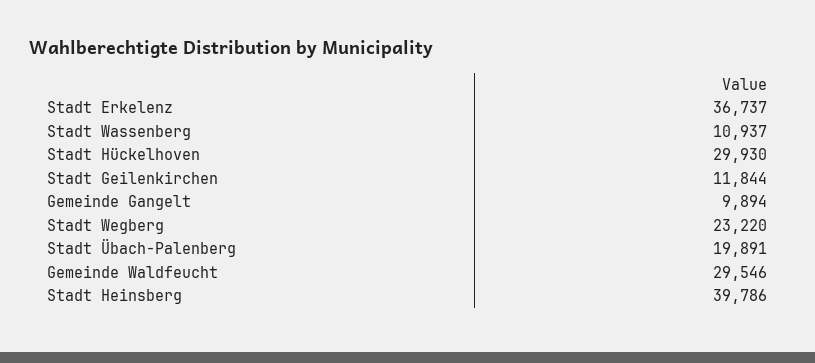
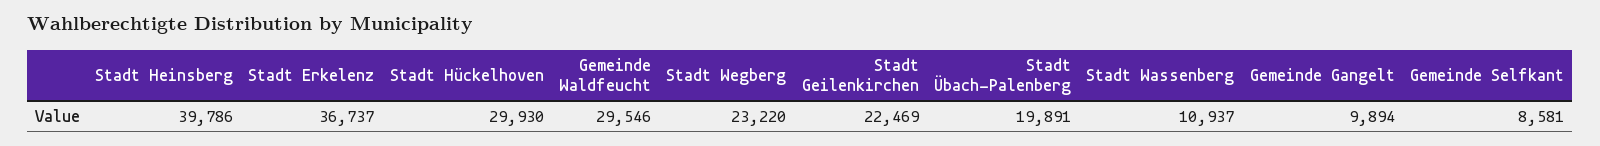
Stadt Geilenkirchen: 11844 -> 22469
Gemeinde Selfkant: none -> 8581

